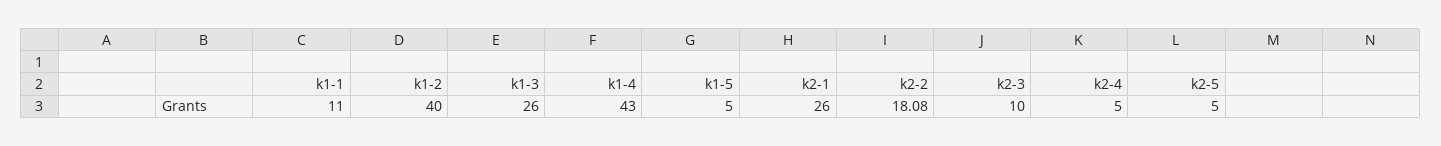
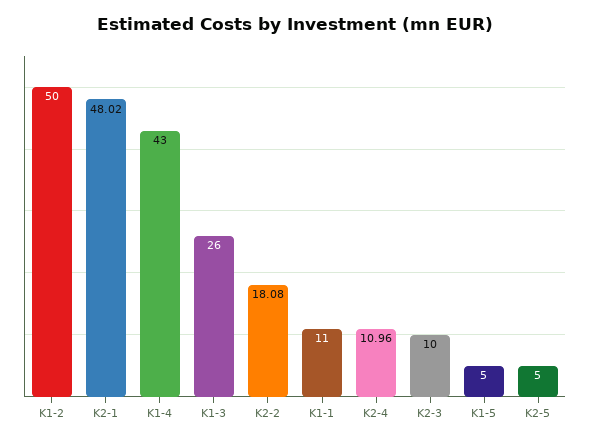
k1-2: 40 -> 50
k2-1: 26 -> 48.02
k2-4: 5 -> 10.96

